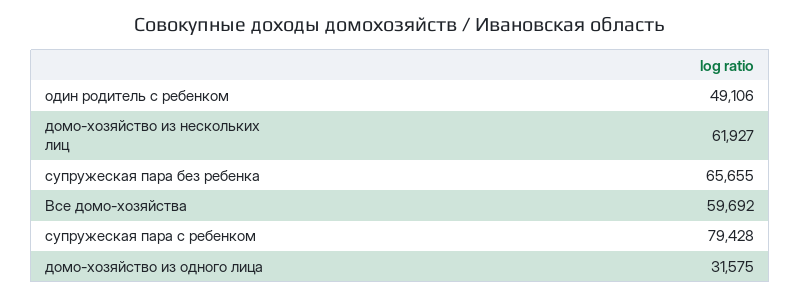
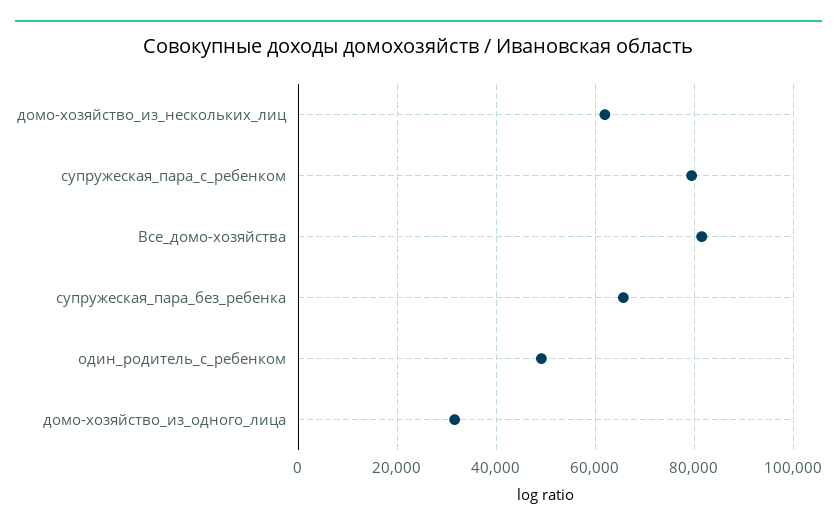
Все домо-хозяйства: 59692 -> 82000

